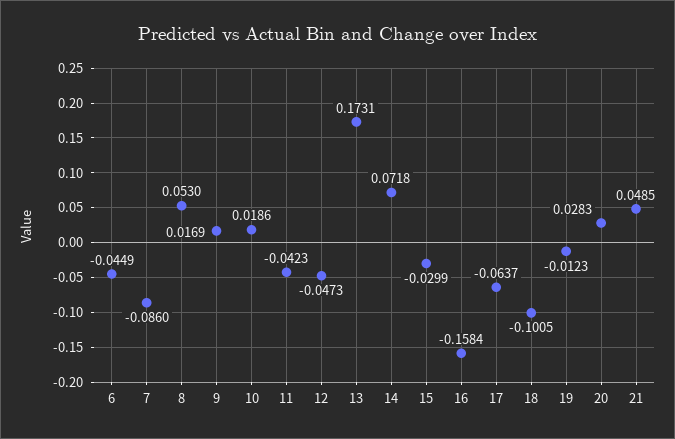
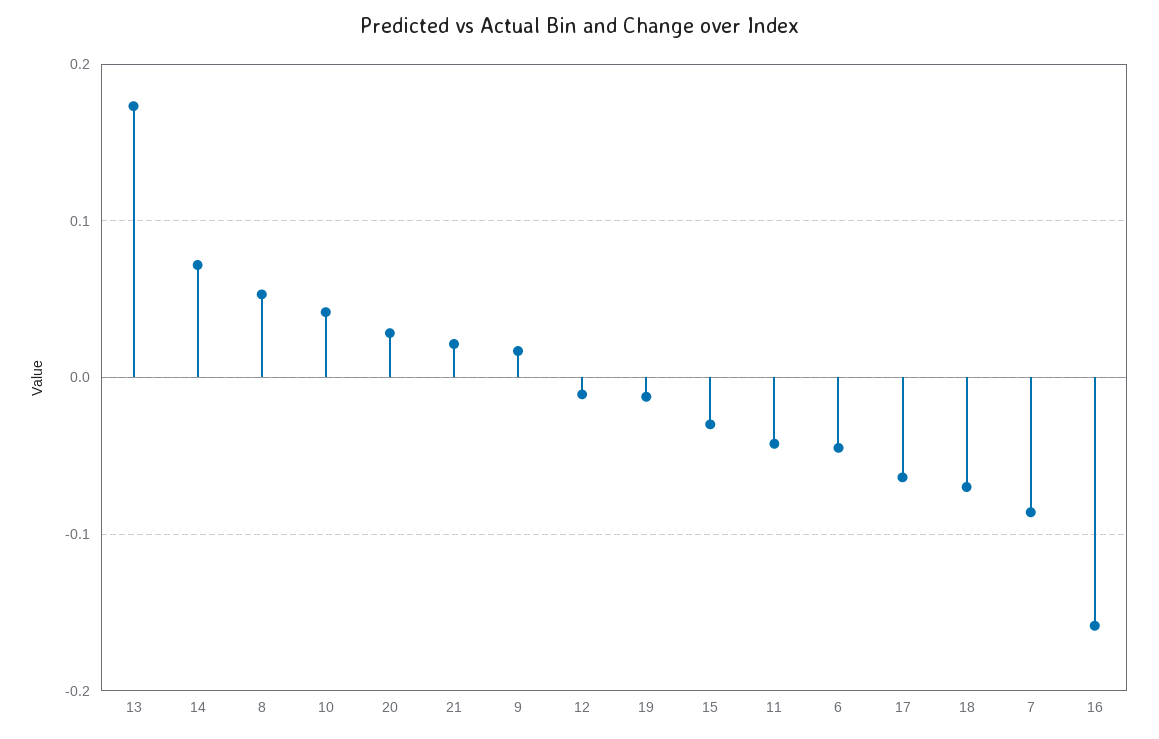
10: 0.0186 -> 0.04
12: -0.0473 -> -0.01
18: -0.1005 -> -0.07
21: 0.0485 -> 0.02

